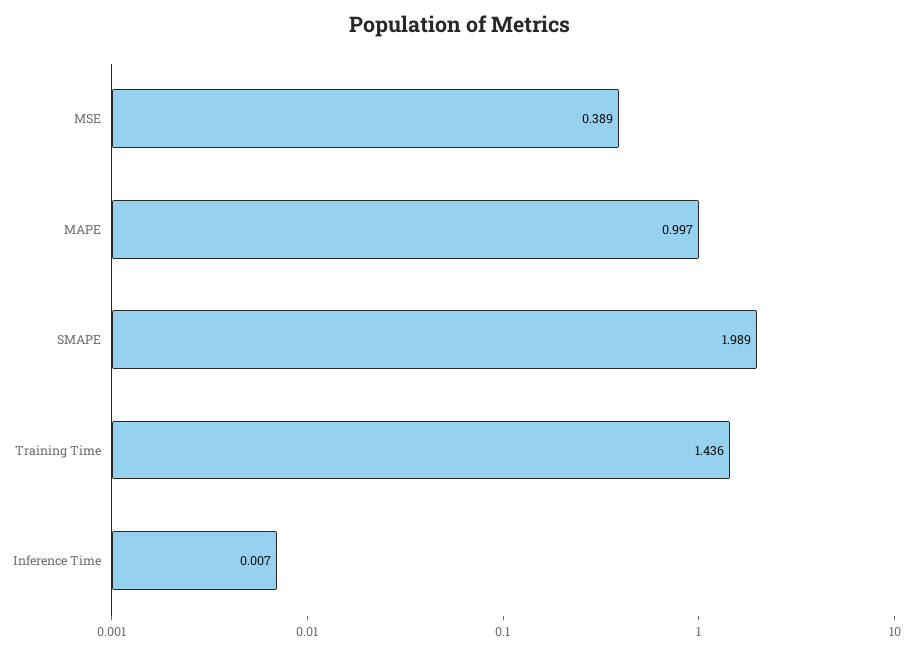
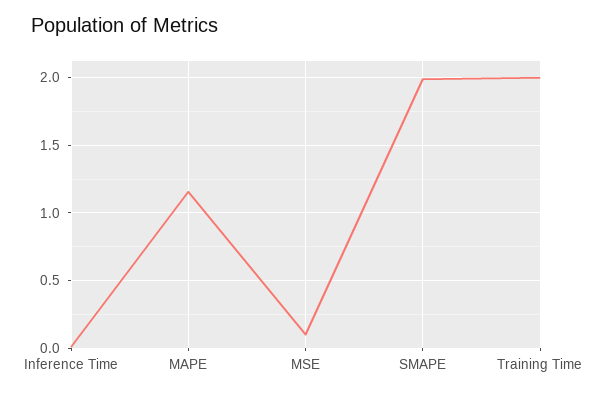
MSE: 0.389 -> 0.1
MAPE: 0.997 -> 1.15
Training Time: 1.436 -> 2

